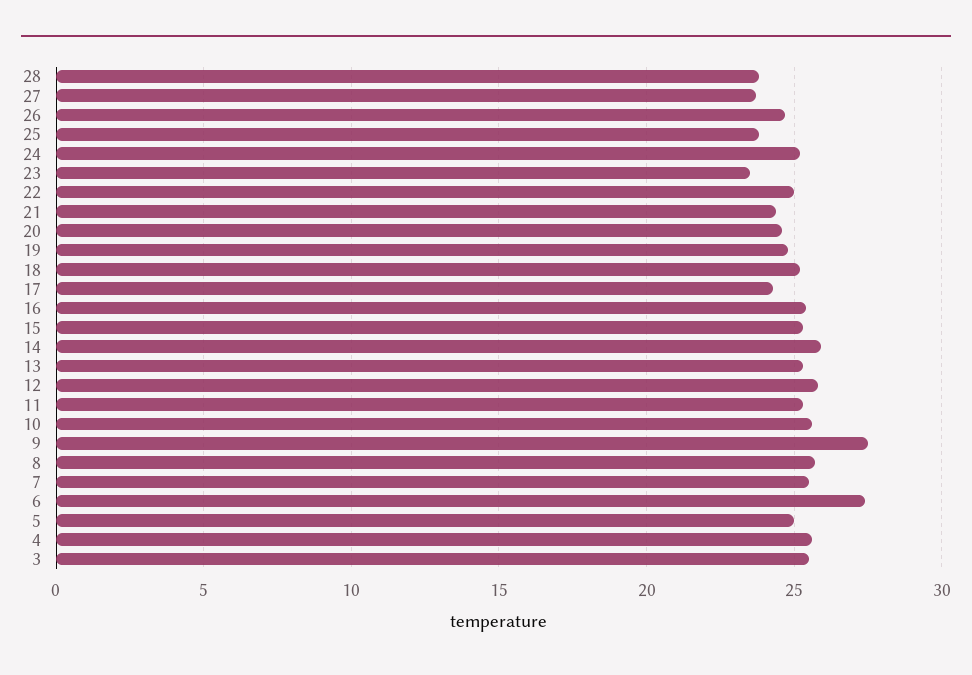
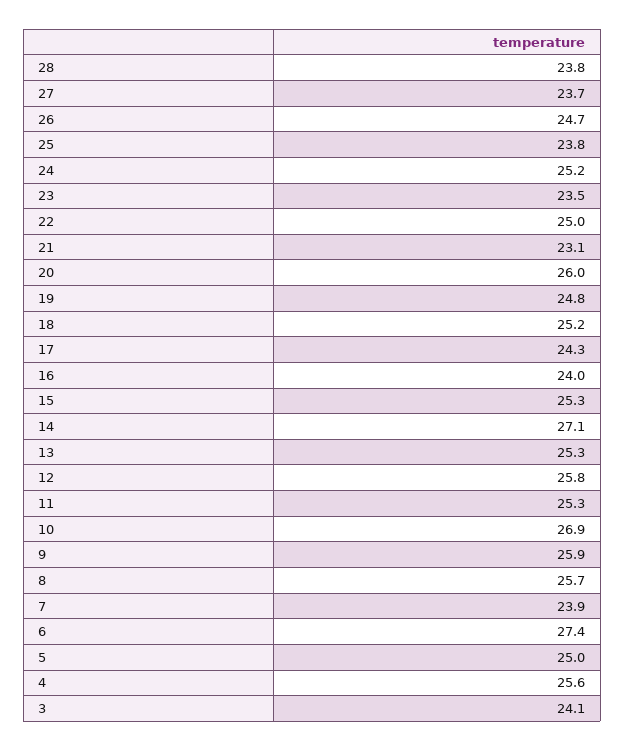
21: 24.5 -> 23.1
20: 24.5 -> 26
16: 25.5 -> 24
14: 26 -> 27.1
10: 25.5 -> 26.9
9: 27.5 -> 25.9
7: 25.5 -> 23.9
3: 25.5 -> 24.1

